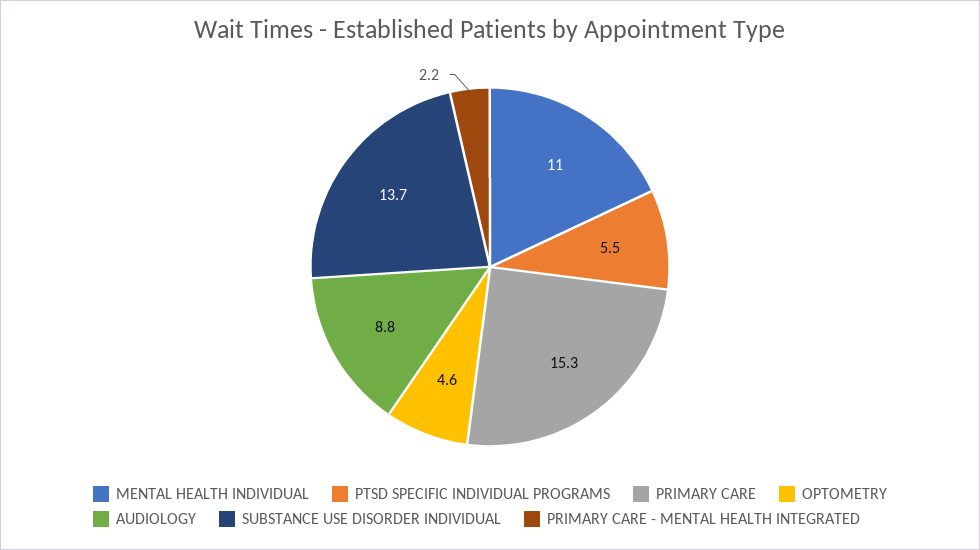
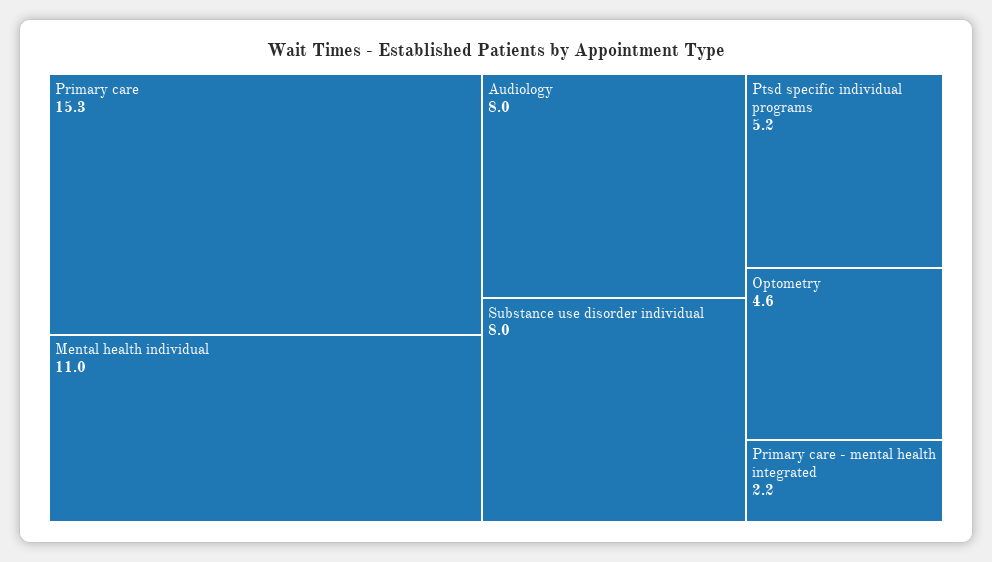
PTSD SPECIFIC INDIVIDUAL PROGRAMS: 5.5 -> 5.2
AUDIOLOGY: 8.8 -> 8
SUBSTANCE USE DISORDER INDIVIDUAL: 13.7 -> 8

